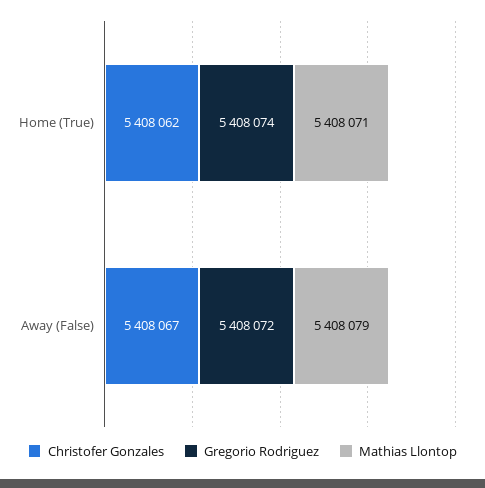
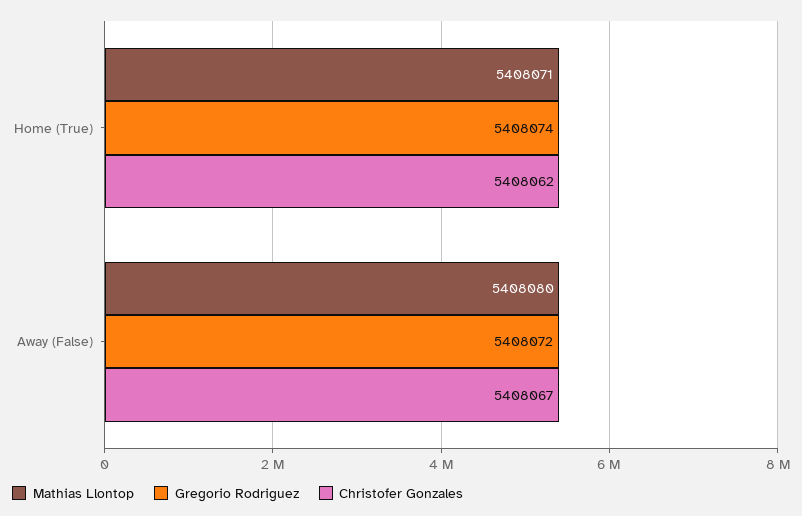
Mathias Llontop, Away (False): 5408079 -> 5408080

